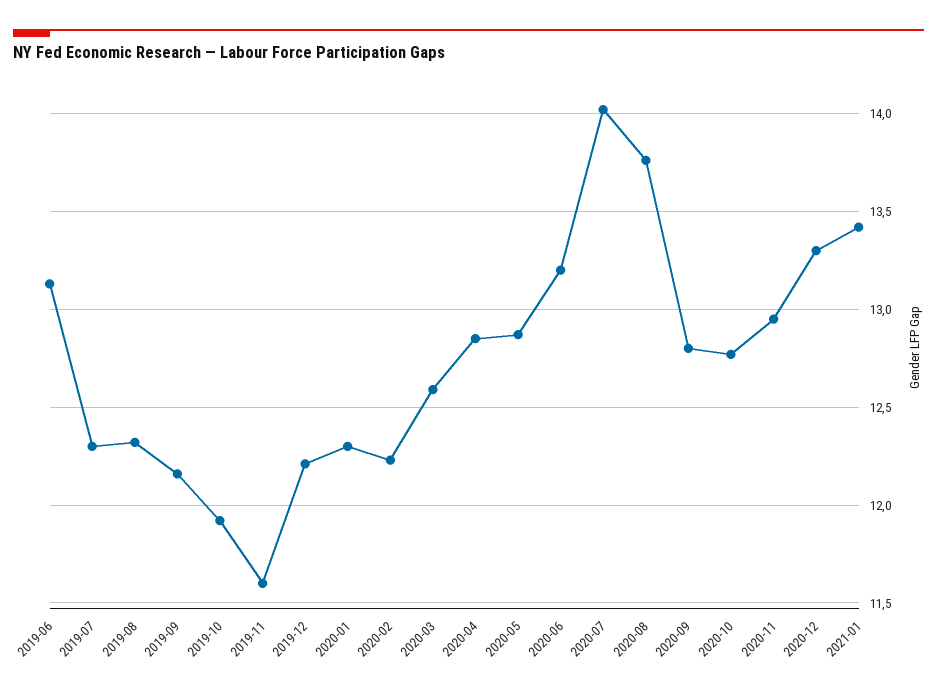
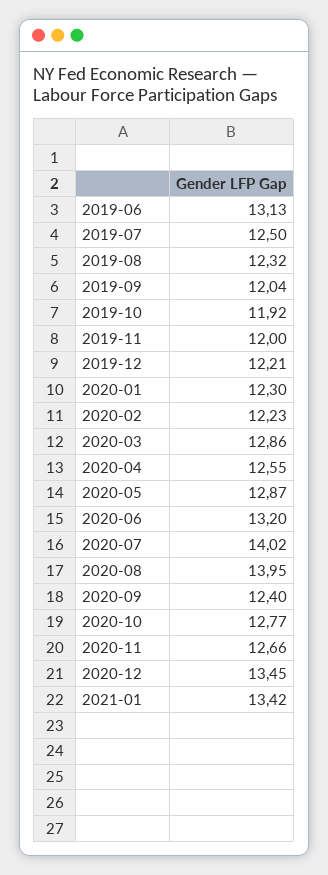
2019-07: 12.3 -> 12.5
2019-09: 12.15 -> 12.04
2019-11: 11.6 -> 12
2020-03: 12.6 -> 12.86
2020-04: 12.85 -> 12.55
2020-08: 13.75 -> 13.95
2020-09: 12.8 -> 12.4
2020-11: 12.95 -> 12.66
2020-12: 13.3 -> 13.45

